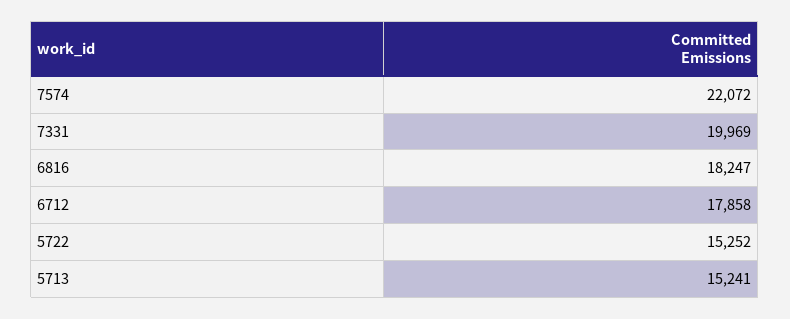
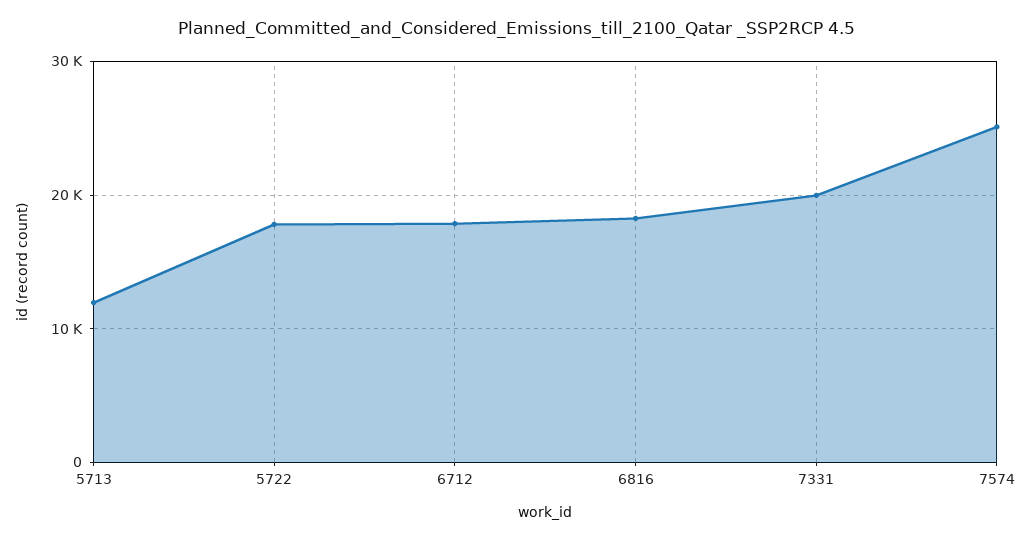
7574: 22072 -> 25000
5722: 15252 -> 18000
5713: 15241 -> 12000

